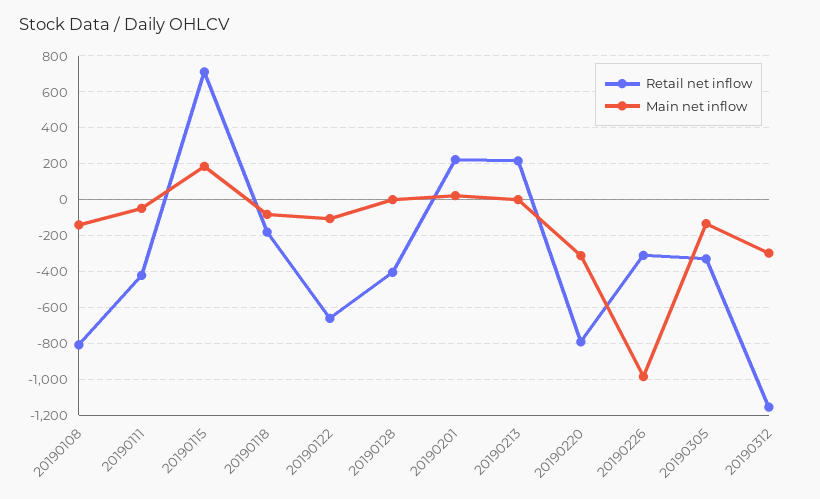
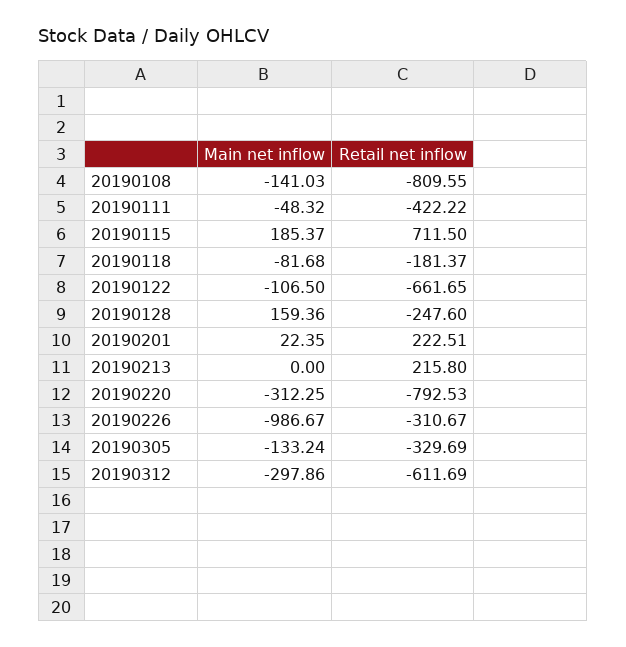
Retail net inflow, 20190128: -400 -> -247.6
Main net inflow, 20190128: 0 -> 159.36
Retail net inflow, 20190312: -1150 -> -611.69

